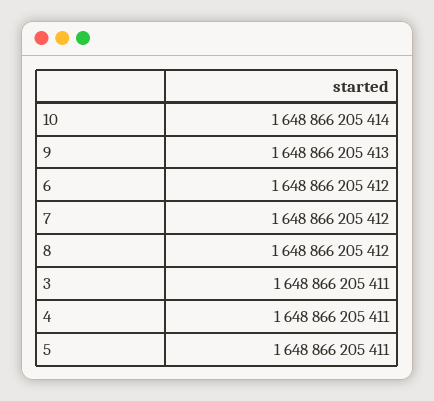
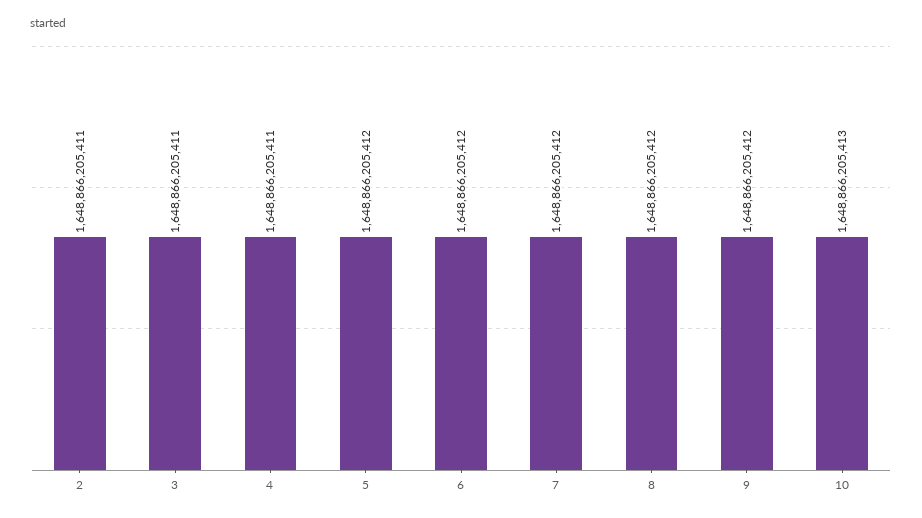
10: 1648866205414 -> 1648866205413
9: 1648866205413 -> 1648866205412
5: 1648866205411 -> 1648866205412
2: none -> 1648866205411

